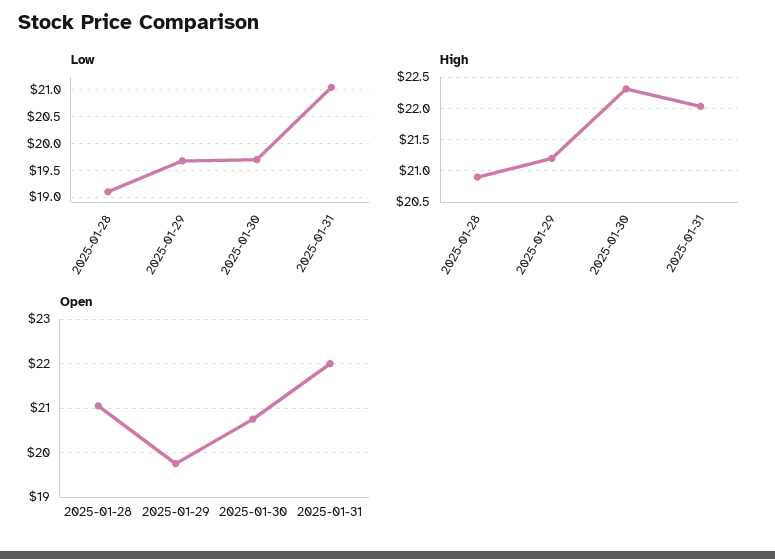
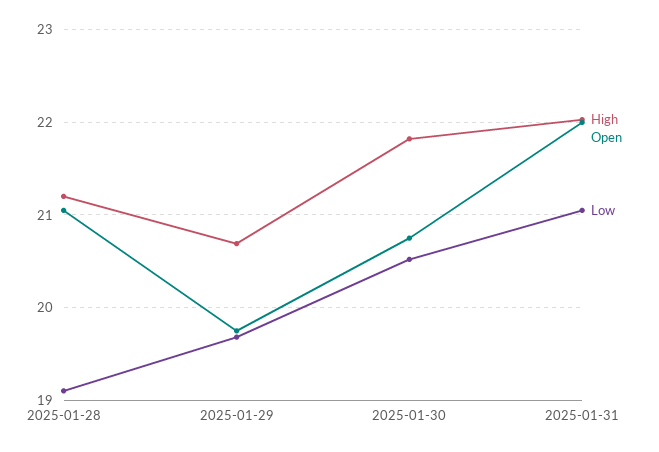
Low, 2025-01-30: 19.75 -> 20.5
High, 2025-01-28: 20.9 -> 21.2
High, 2025-01-29: 21.2 -> 20.7
High, 2025-01-30: 22.3 -> 21.8

